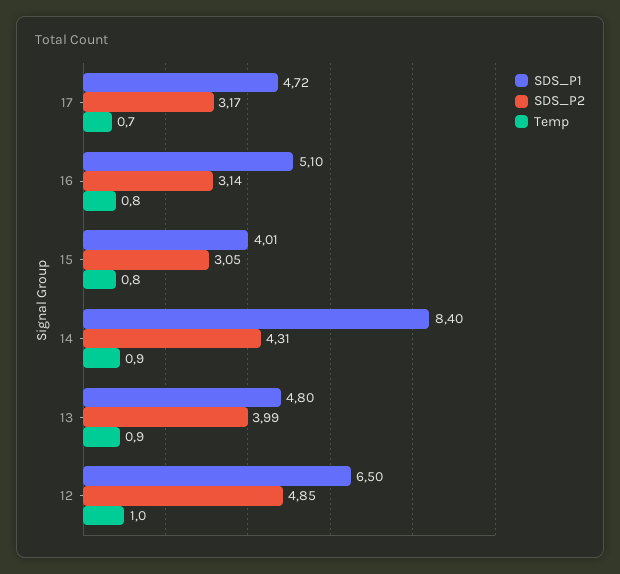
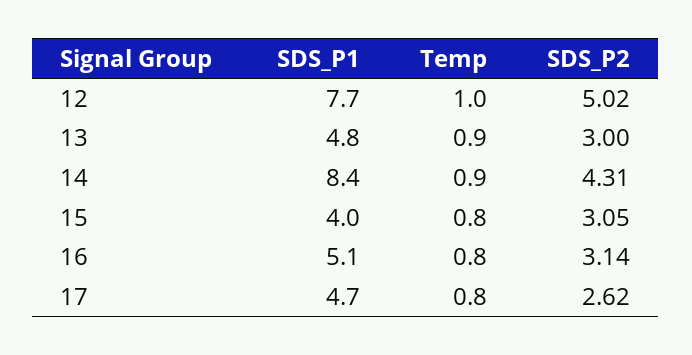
SDS_P2, 17: 3.17 -> 2.62
Temp, 17: 0.7 -> 0.8
SDS_P2, 13: 3.99 -> 3
SDS_P1, 12: 6.5 -> 7.7
SDS_P2, 12: 4.85 -> 5.02

